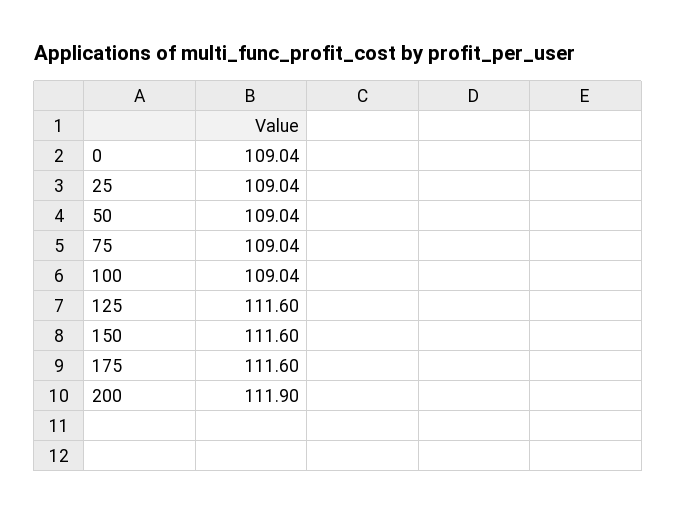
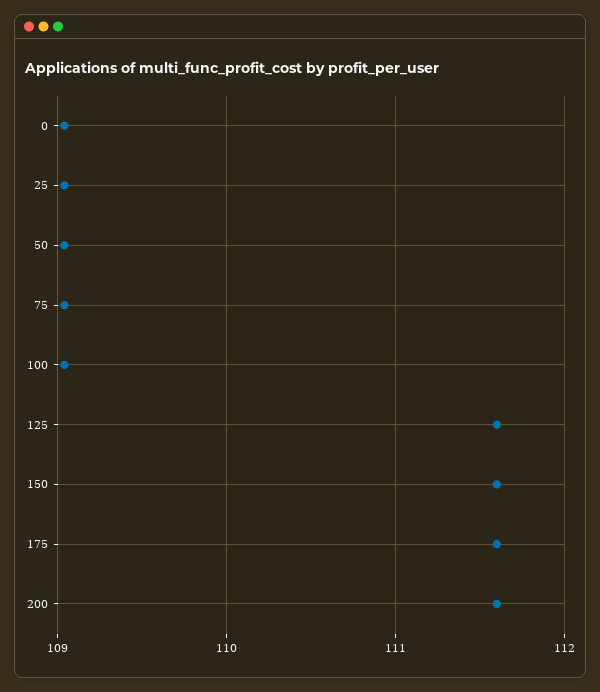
200: 111.9 -> 111.6

